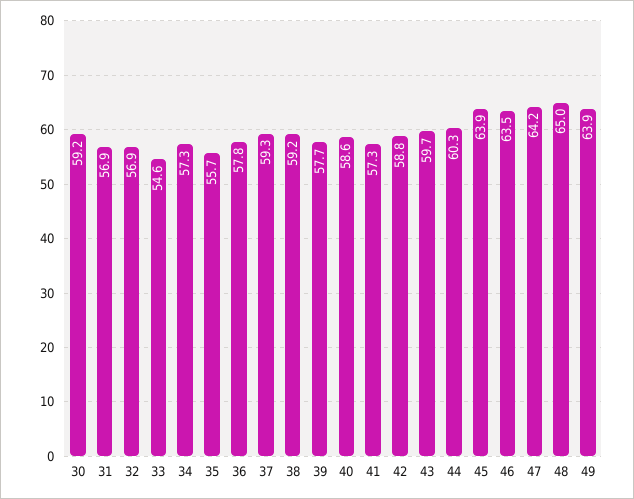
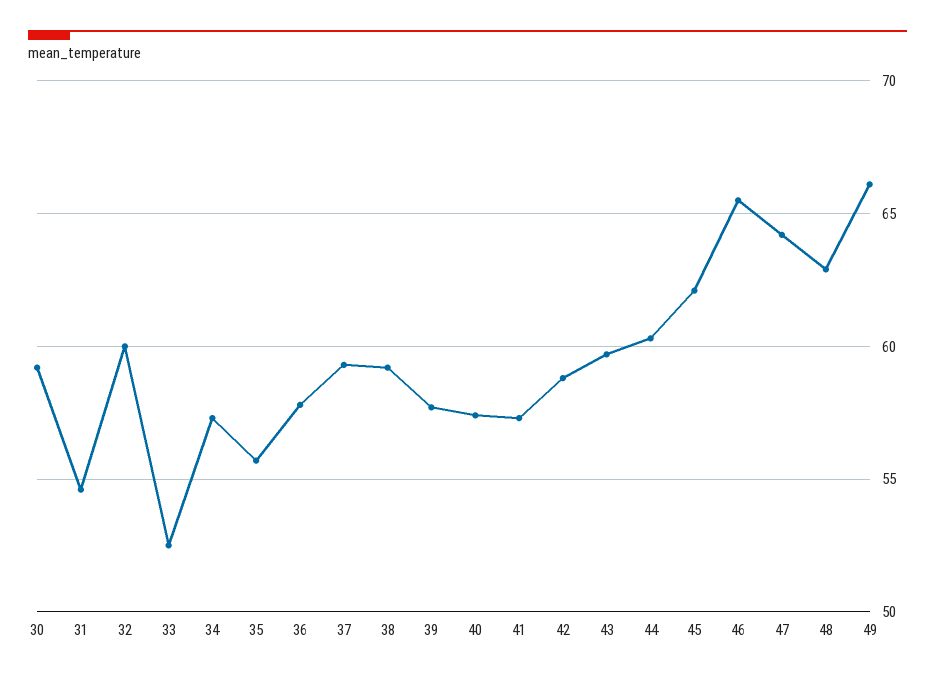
31: 56.9 -> 54.5
32: 56.9 -> 60
33: 54.6 -> 52.5
40: 58.6 -> 57.5
45: 63.9 -> 62
46: 63.5 -> 65.5
48: 65 -> 63
49: 63.9 -> 66

